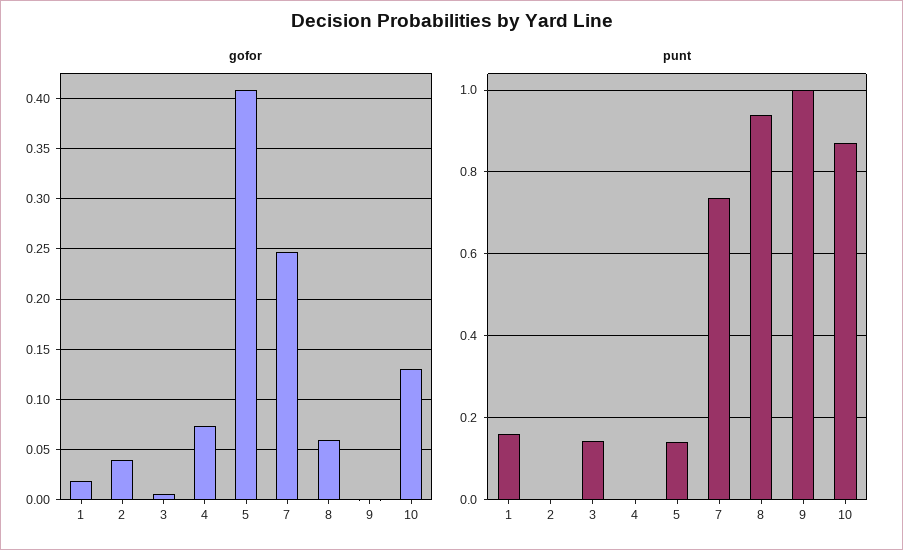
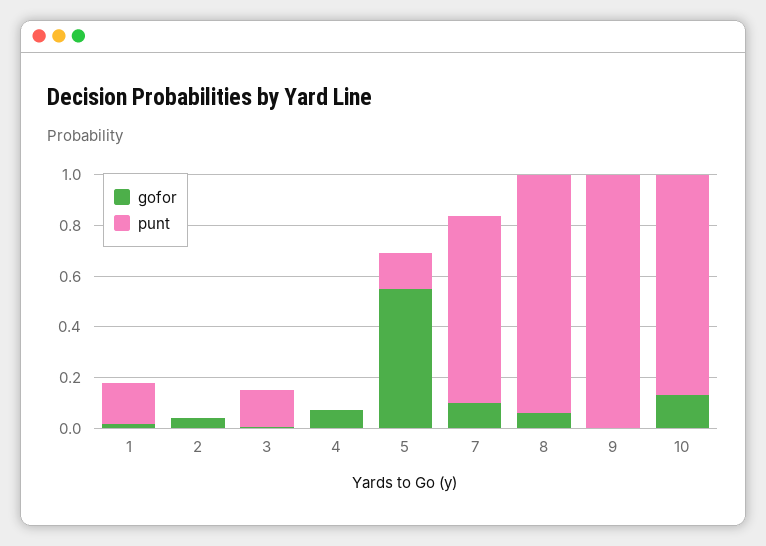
gofor, 5: 0.41 -> 0.55
gofor, 7: 0.25 -> 0.1

